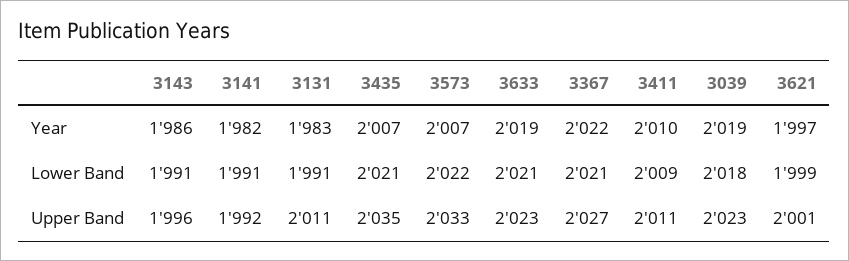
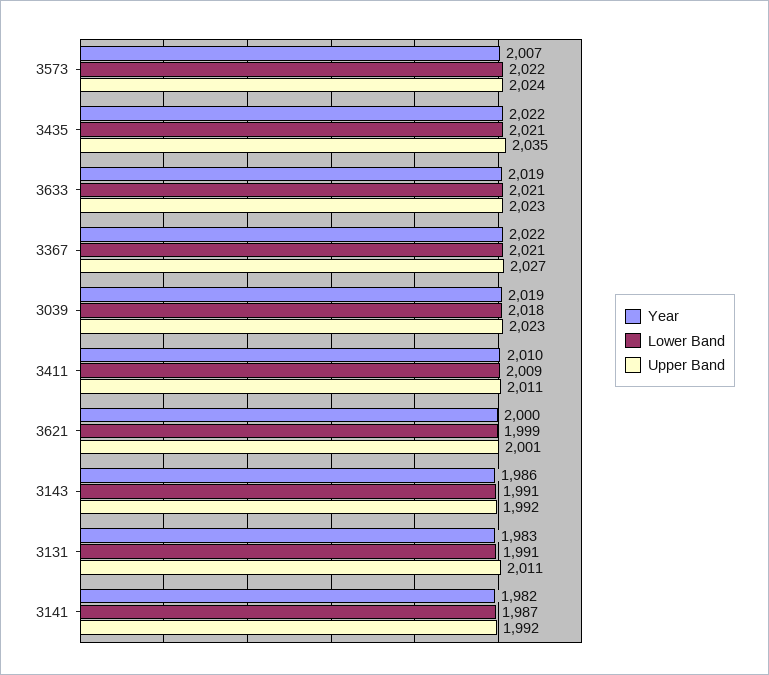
Year, 3435: 2007 -> 2022
Year, 3621: 1997 -> 2000
Lower Band, 3141: 1991 -> 1987
Upper Band, 3143: 1996 -> 1992
Upper Band, 3573: 2033 -> 2024

